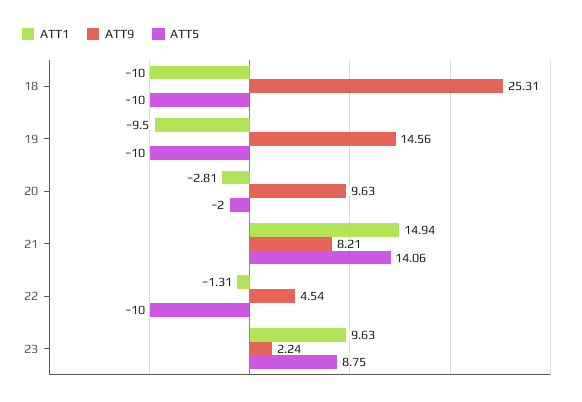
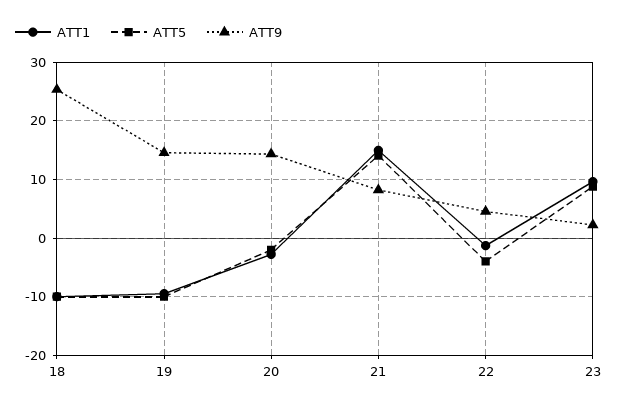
ATT9, 20: 9.63 -> 14
ATT5, 22: -10 -> -4

